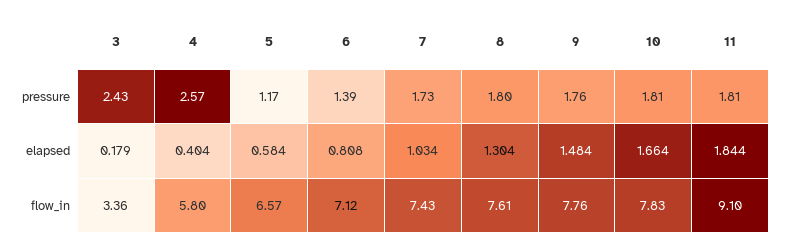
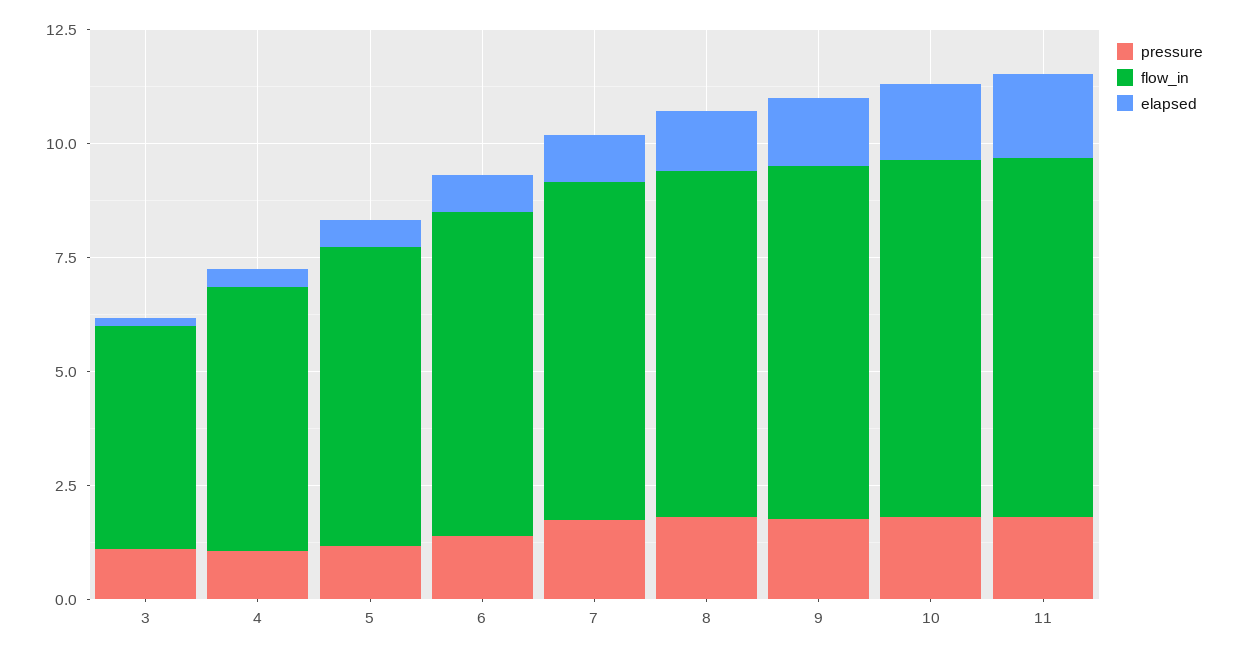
pressure, 3: 2.43 -> 1
pressure, 4: 2.57 -> 1
flow_in, 3: 3.36 -> 5
flow_in, 11: 9.1 -> 8

